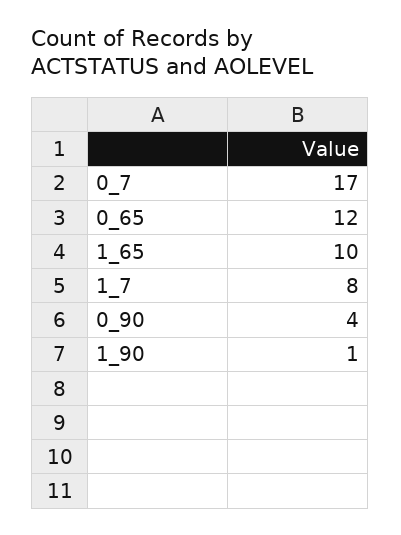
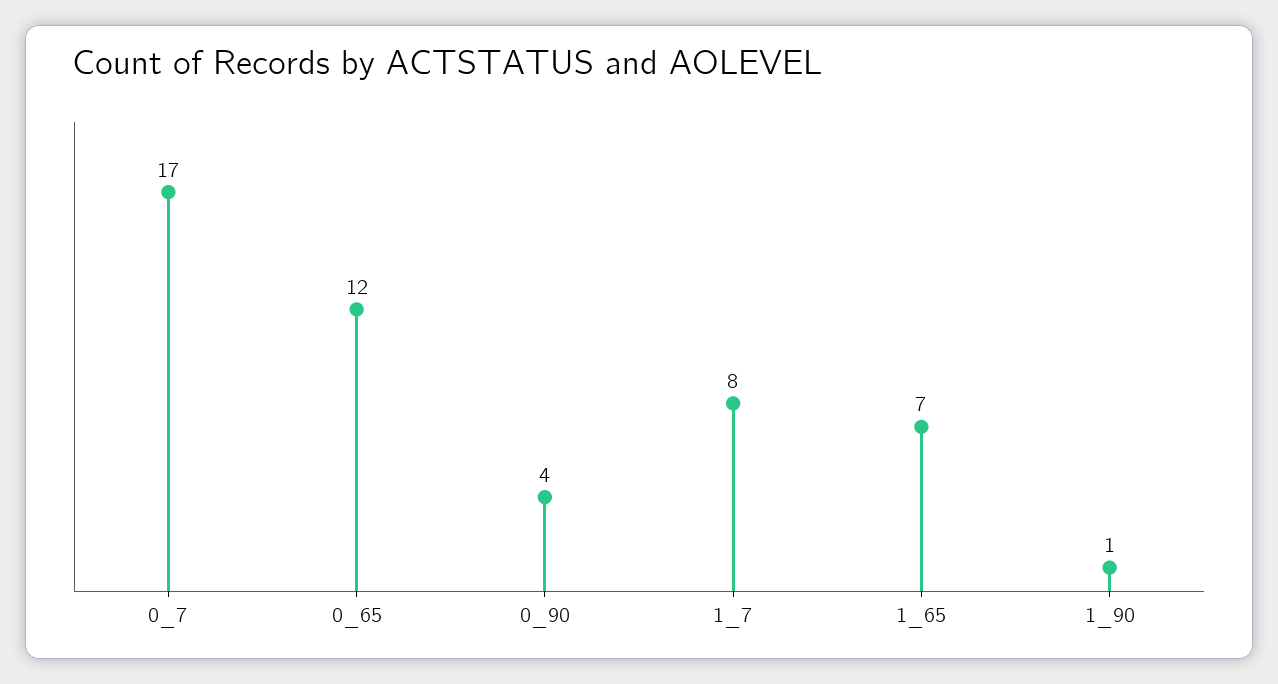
1_65: 10 -> 7

